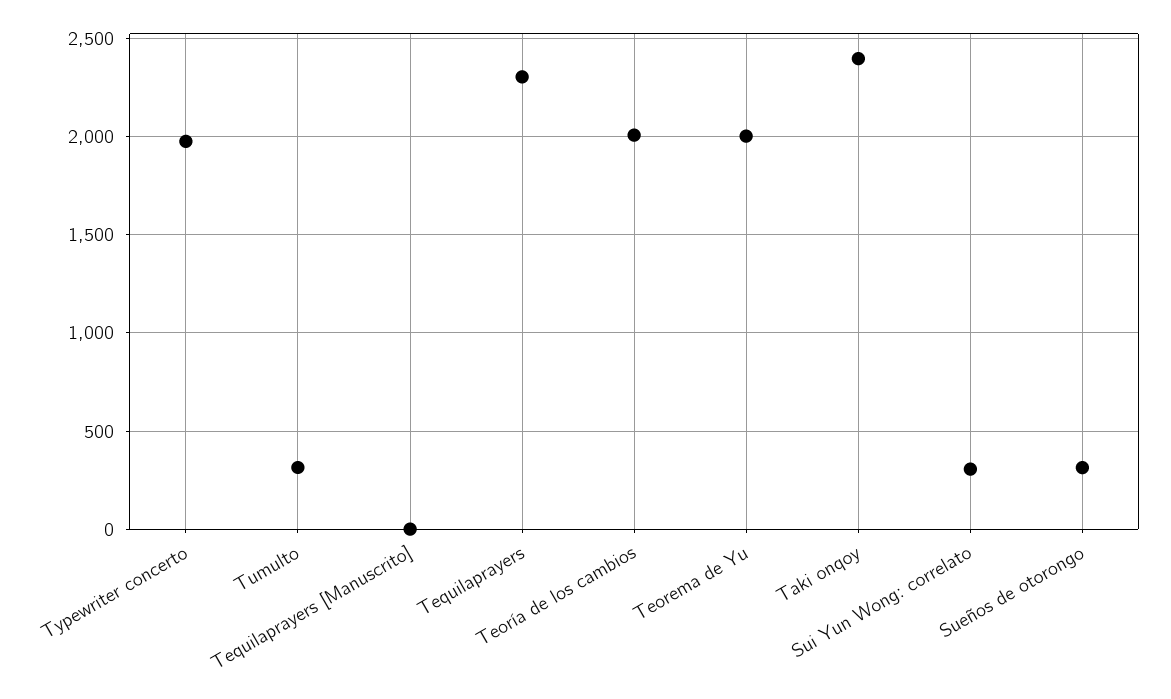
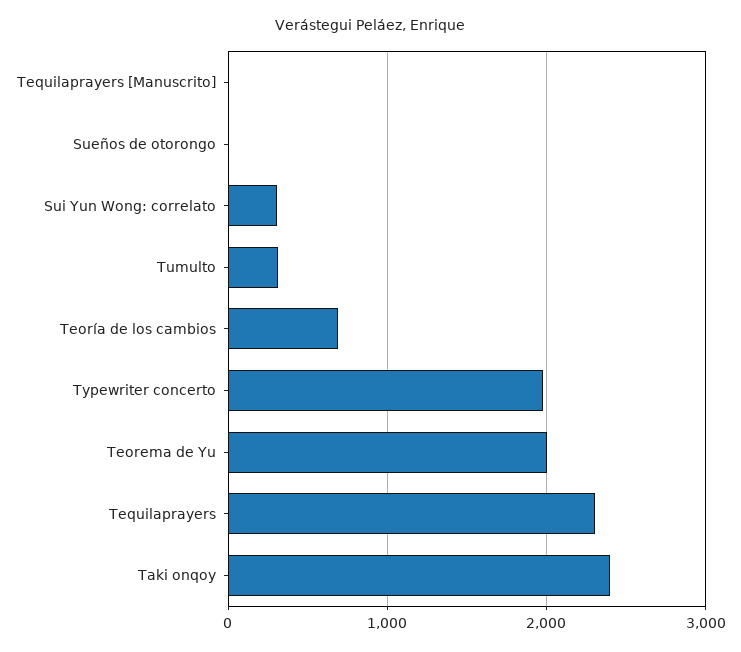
Teoría de los cambios: 2000 -> 700
Sueños de otorongo: 300 -> 0

